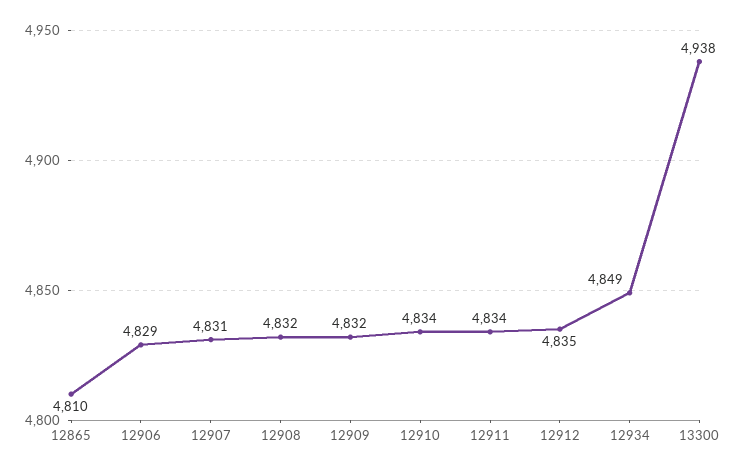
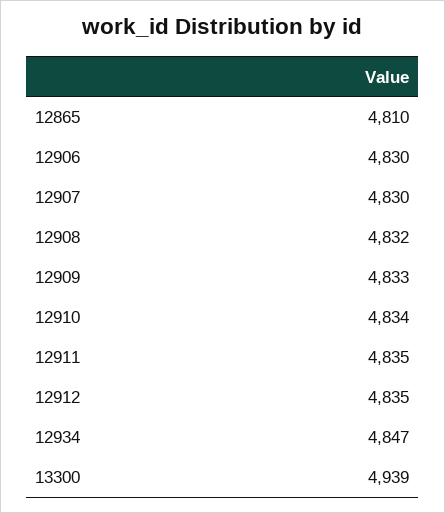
12906: 4829 -> 4830
12907: 4831 -> 4830
12909: 4832 -> 4833
12911: 4834 -> 4835
12934: 4849 -> 4847
13300: 4938 -> 4939

